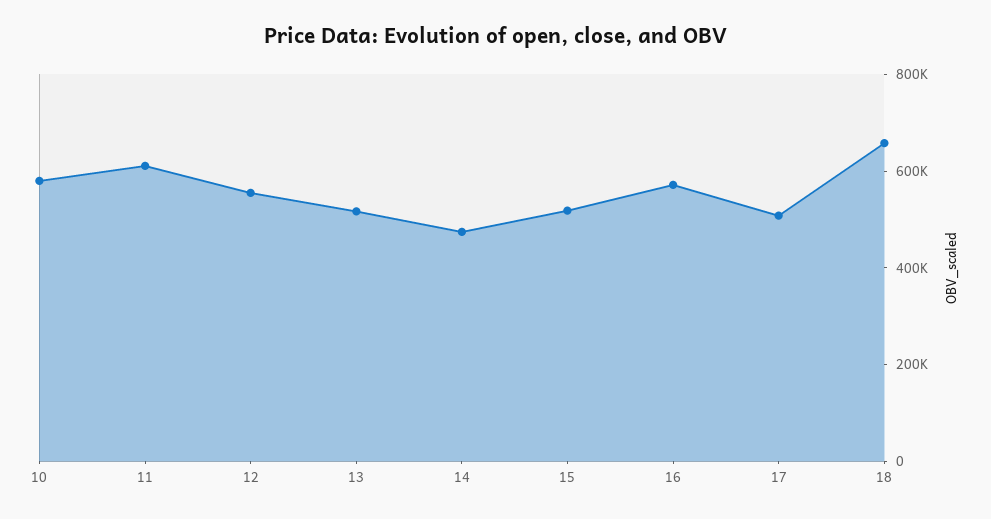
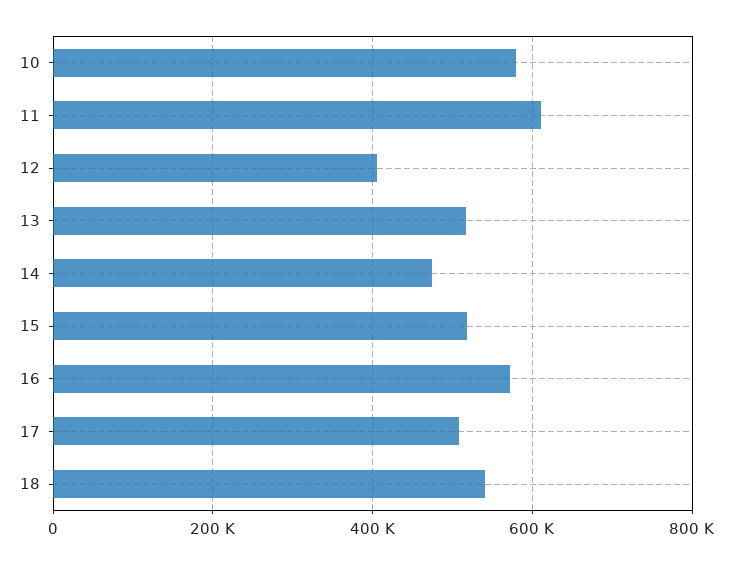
12: 550000 -> 400000
18: 650000 -> 540000

